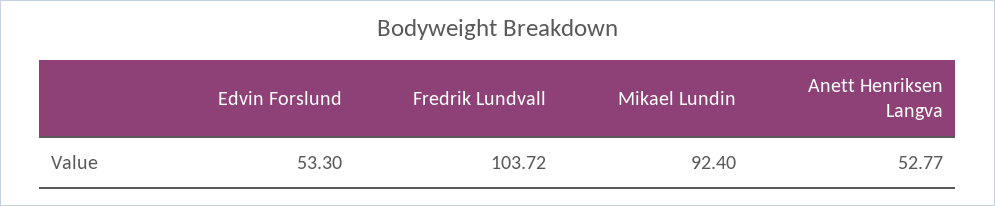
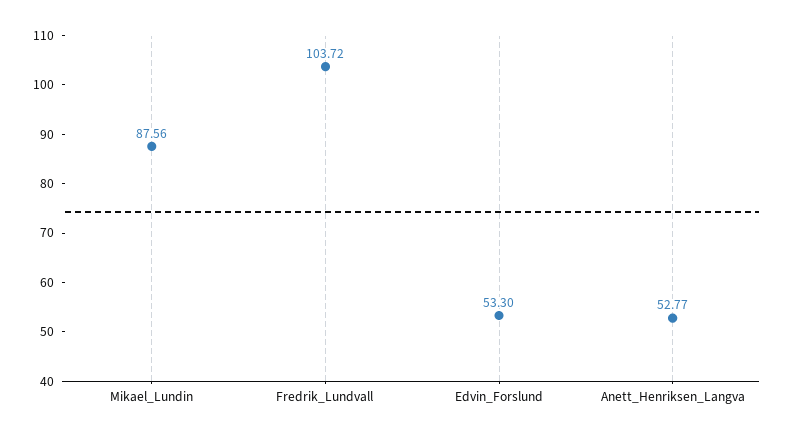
Mikael Lundin: 92.4 -> 87.56

